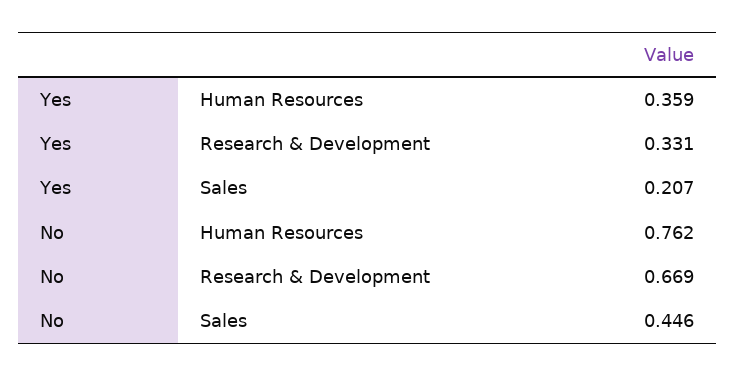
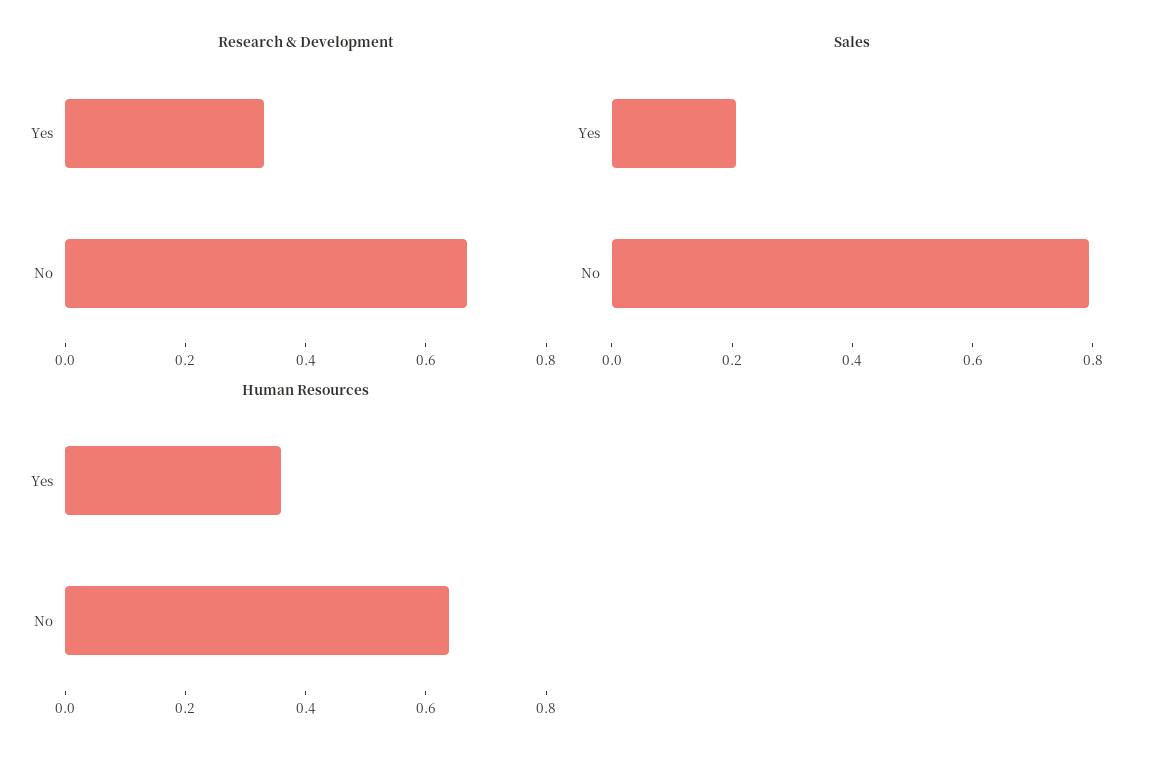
Human Resources, No: 0.762 -> 0.65
Sales, No: 0.446 -> 0.8

